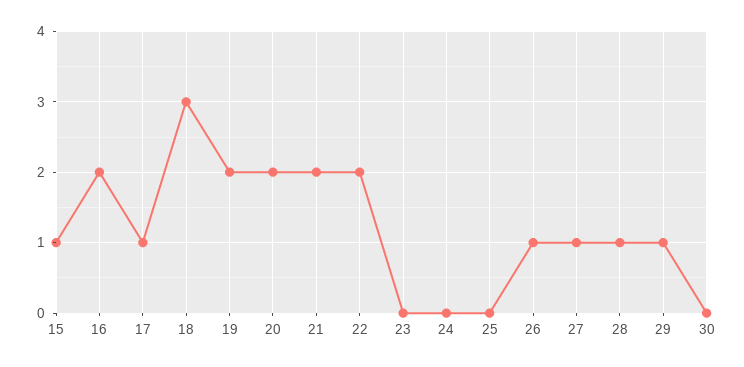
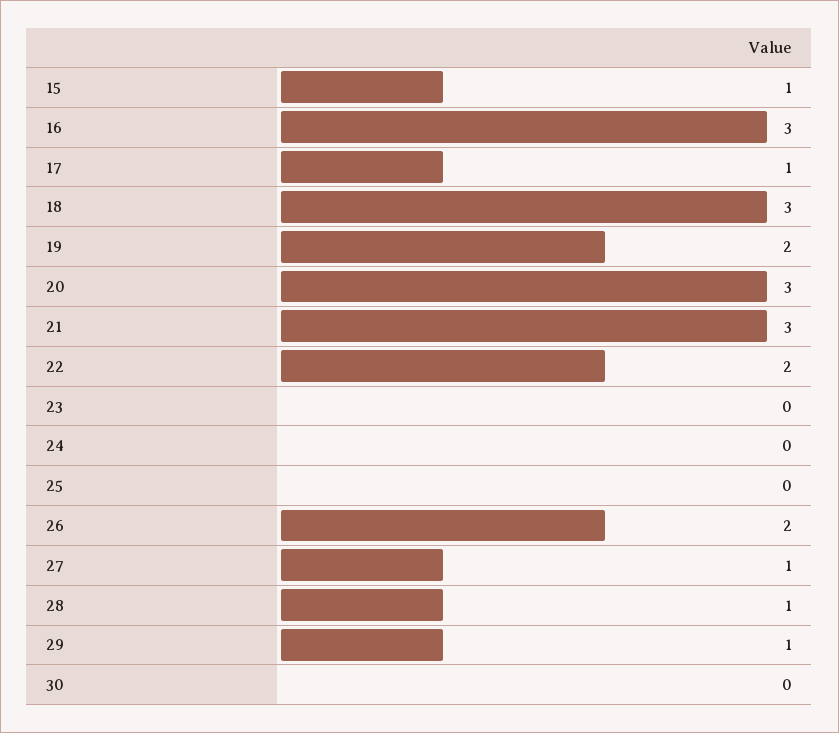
16: 2 -> 3
20: 2 -> 3
21: 2 -> 3
26: 1 -> 2

